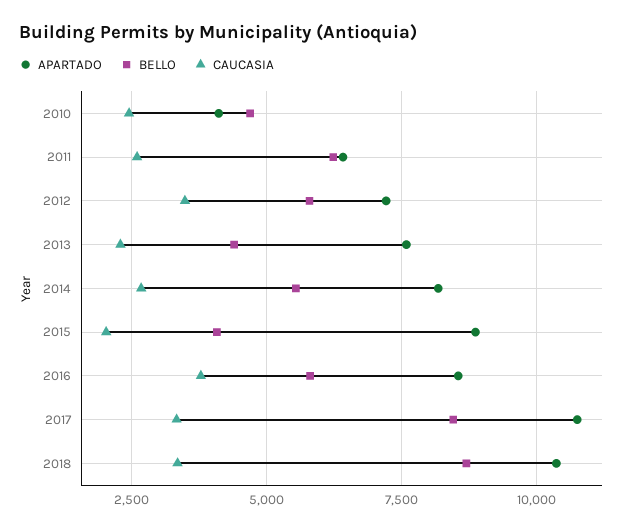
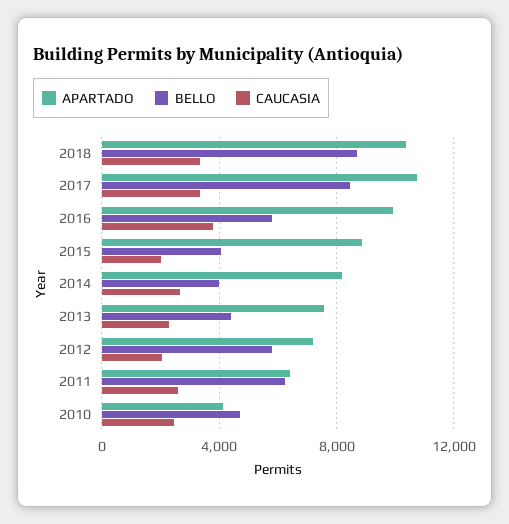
CAUCASIA, 2012: 3500 -> 2000
BELLO, 2014: 5500 -> 4000
APARTADO, 2016: 8500 -> 10000

